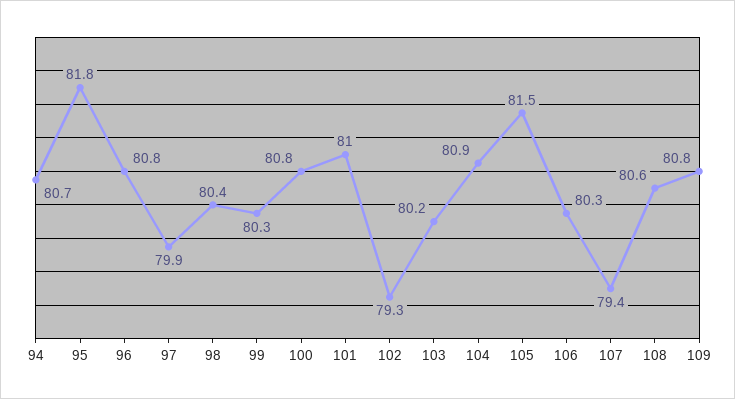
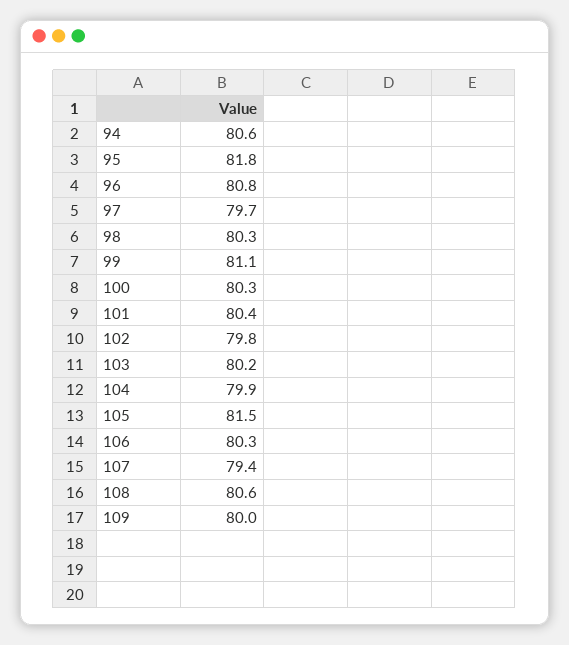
94: 80.7 -> 80.6
97: 79.9 -> 79.7
98: 80.4 -> 80.3
99: 80.3 -> 81.1
100: 80.8 -> 80.3
101: 81 -> 80.4
102: 79.3 -> 79.8
104: 80.9 -> 79.9
109: 80.8 -> 80

